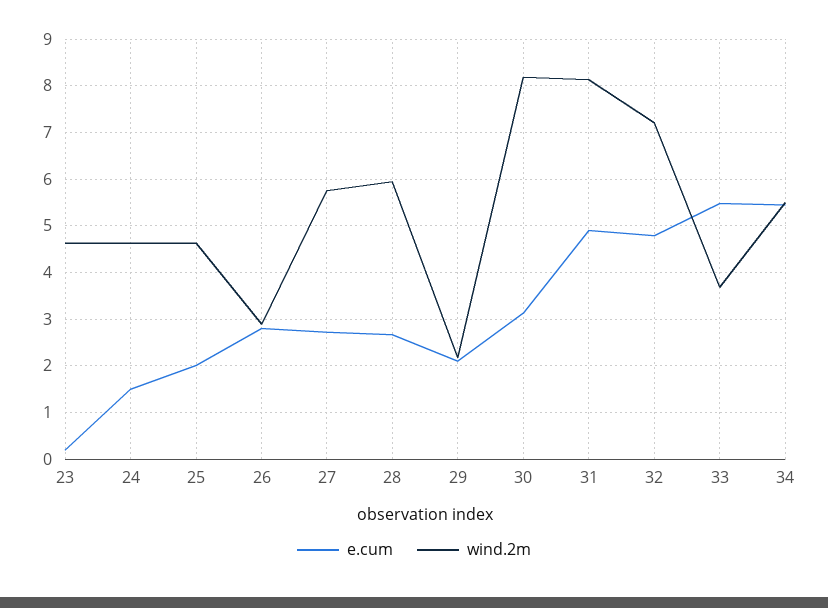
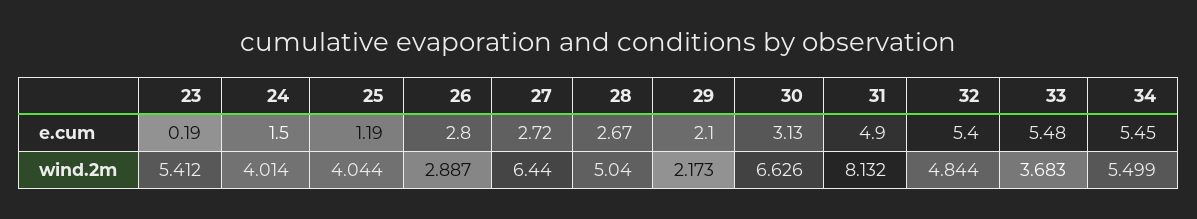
wind.2m, 23: 4.6 -> 5.412
wind.2m, 24: 4.6 -> 4.014
e.cum, 25: 2 -> 1.19
wind.2m, 25: 4.6 -> 4.044
wind.2m, 27: 5.8 -> 6.44
wind.2m, 28: 6 -> 5.04
wind.2m, 30: 8.2 -> 6.626
e.cum, 32: 4.8 -> 5.4
wind.2m, 32: 7.2 -> 4.844

